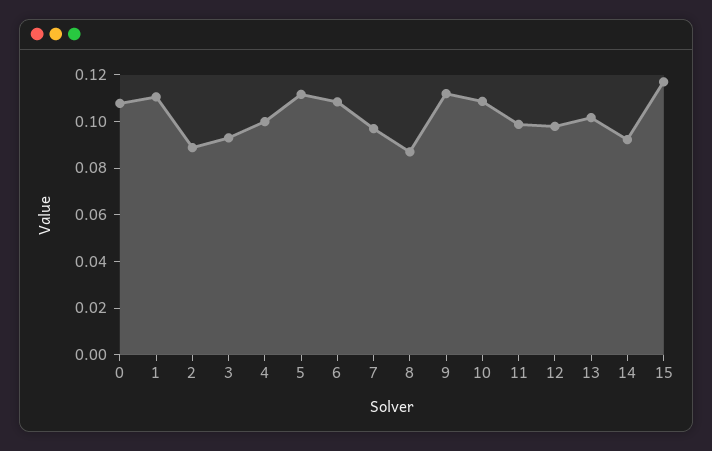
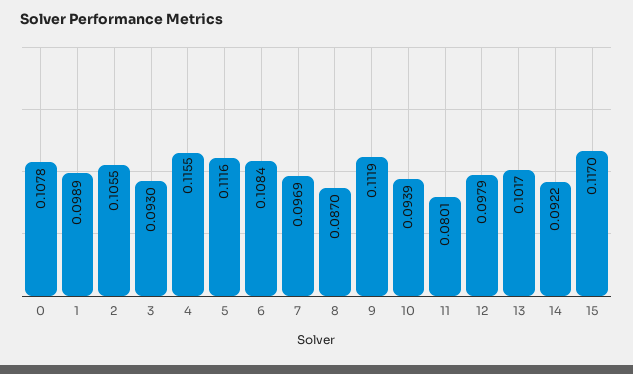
1: 0.11 -> 0.0989
2: 0.09 -> 0.1055
4: 0.1 -> 0.1155
10: 0.11 -> 0.0939
11: 0.1 -> 0.0801

